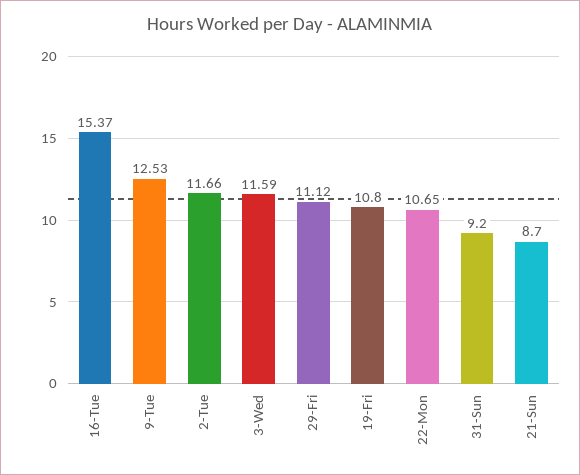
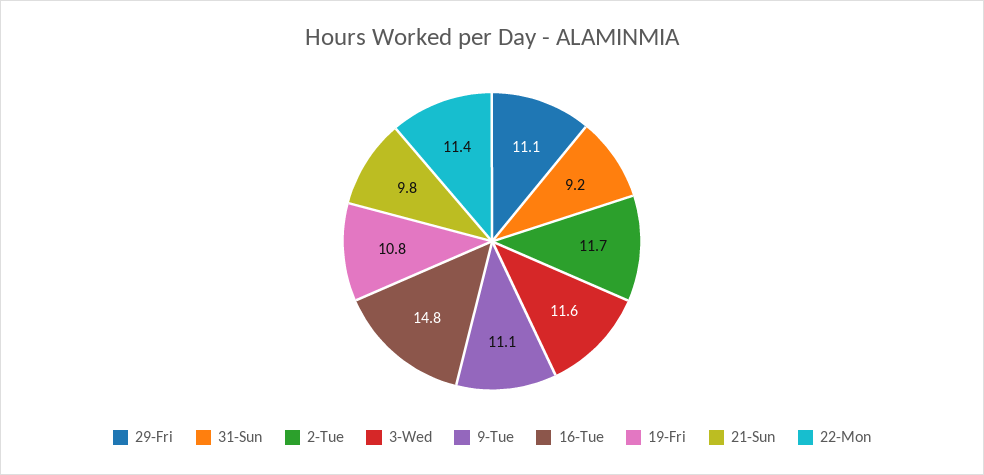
16-Tue: 15.37 -> 14.8
9-Tue: 12.53 -> 11.1
22-Mon: 10.65 -> 11.4
21-Sun: 8.7 -> 9.8

